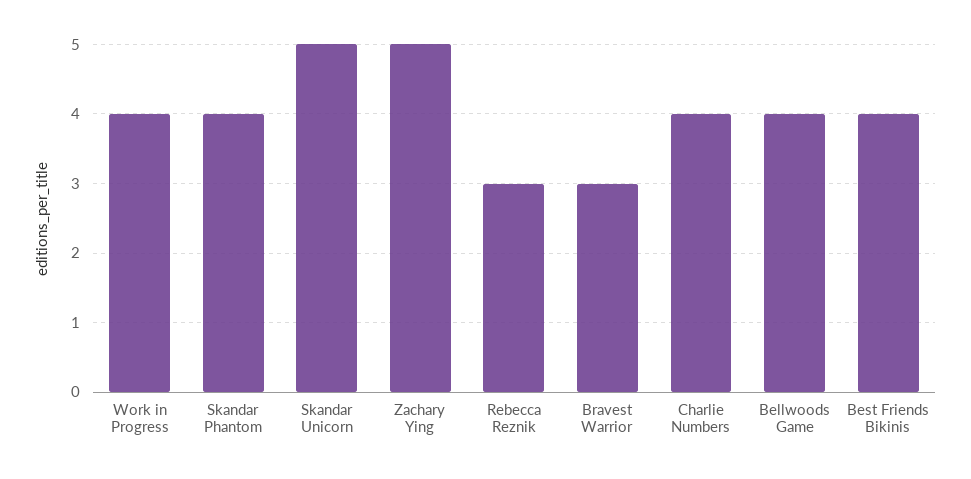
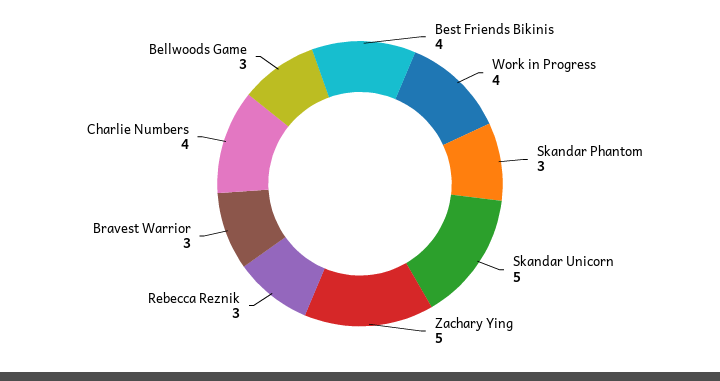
Skandar Phantom: 4 -> 3
Bellwoods Game: 4 -> 3

